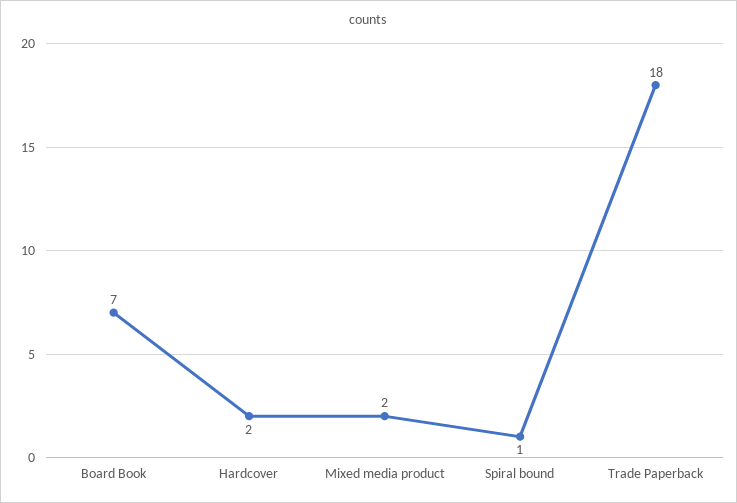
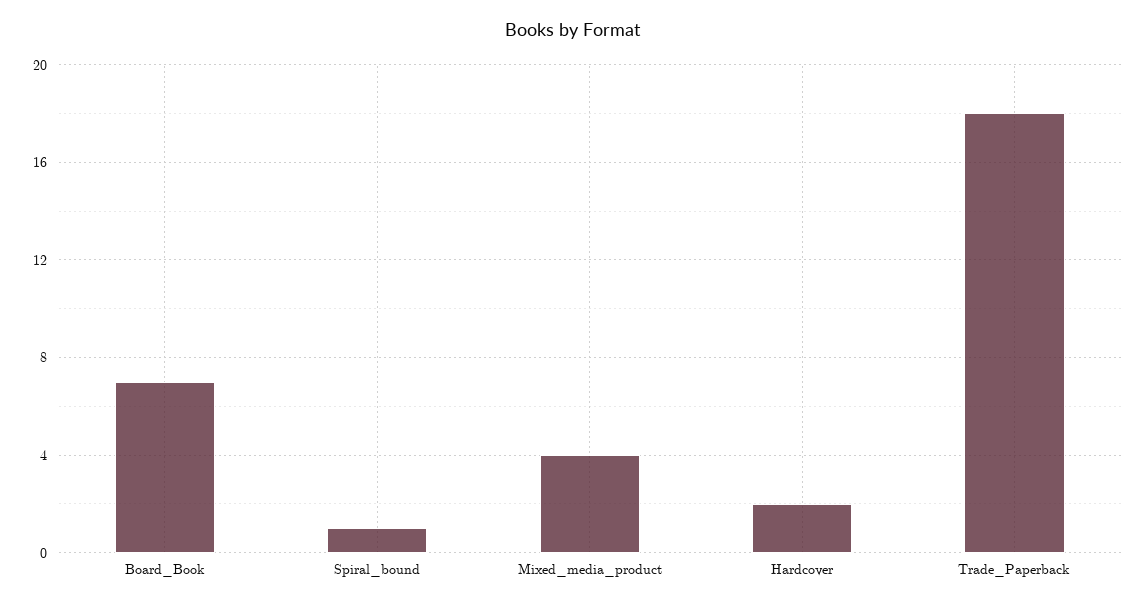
Mixed media product: 2 -> 4

